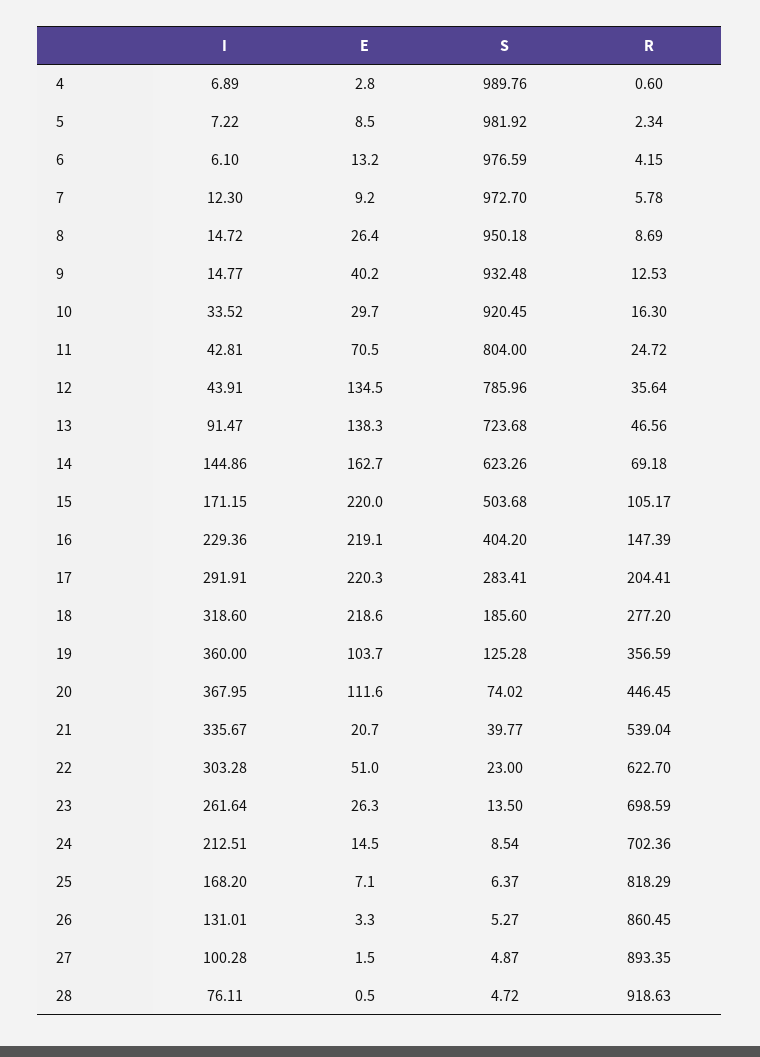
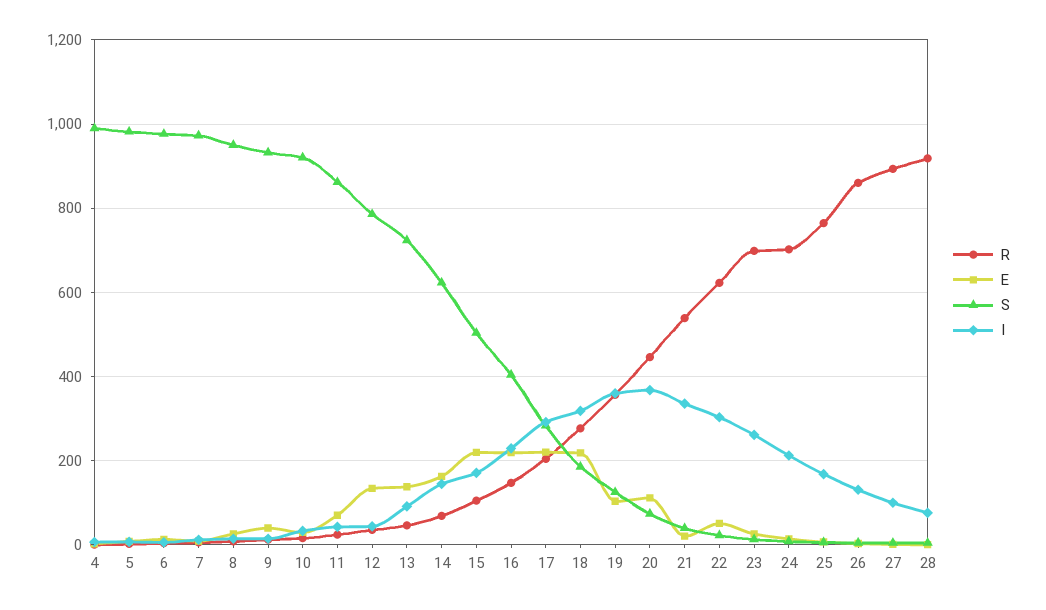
S, 11: 804 -> 860
R, 25: 818.29 -> 760

